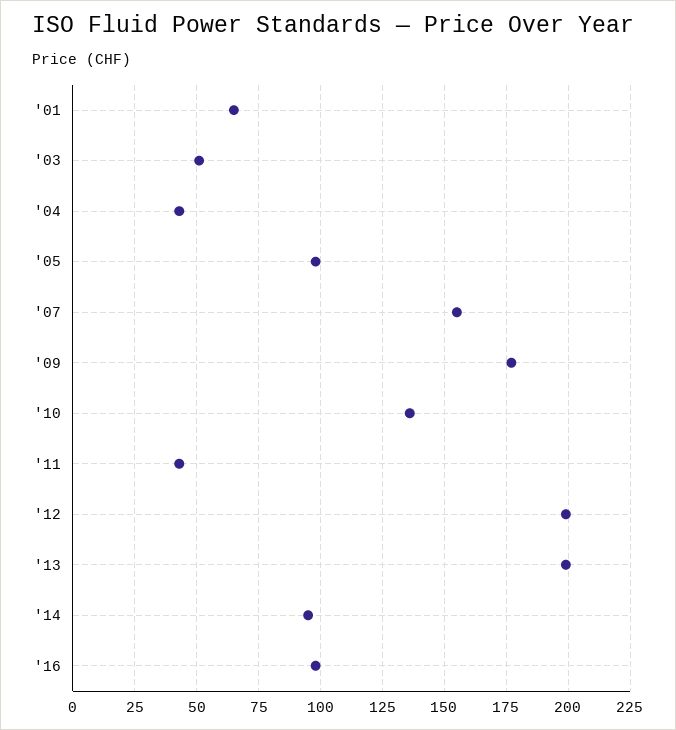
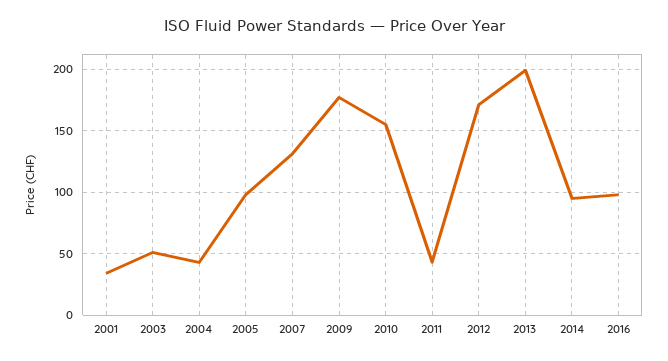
'01: 65 -> 35
'07: 155 -> 130
'10: 135 -> 155
'12: 200 -> 170

